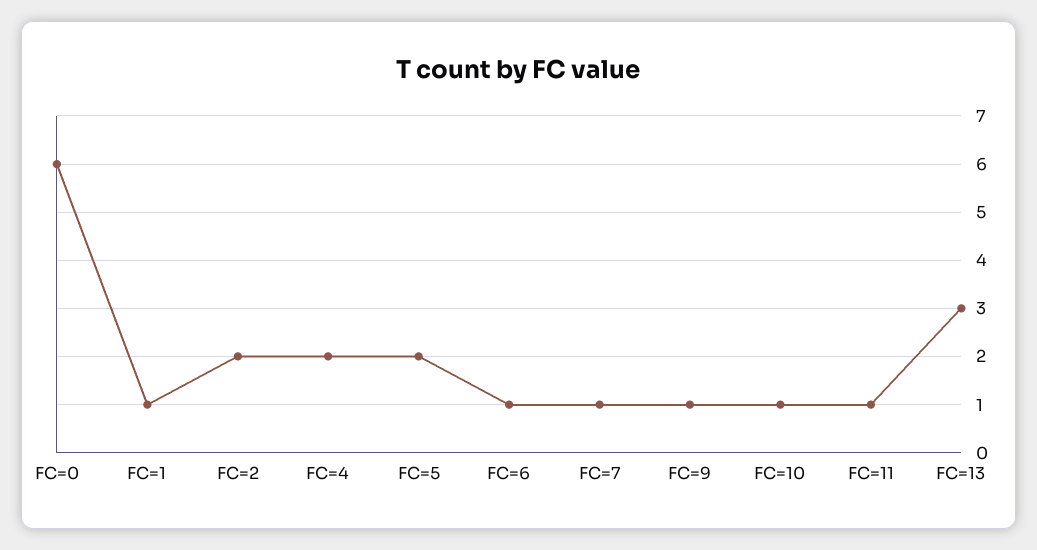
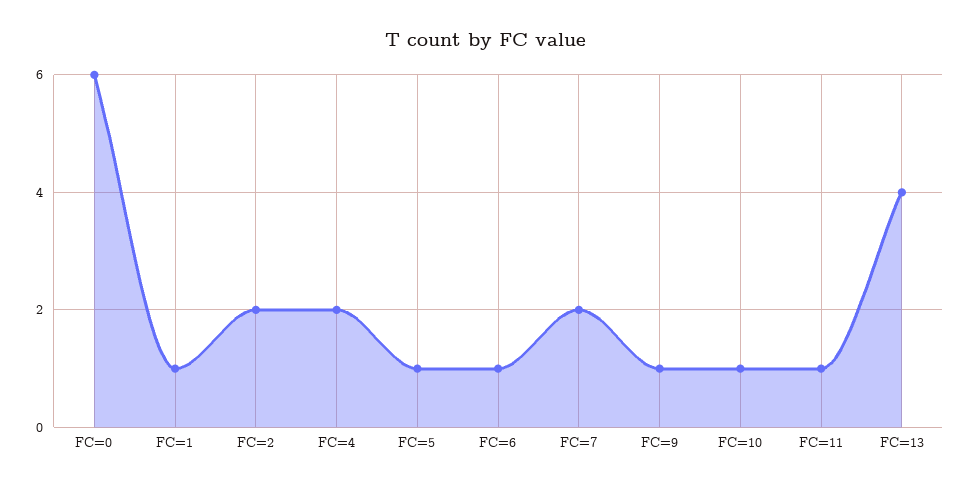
FC=5: 2 -> 1
FC=7: 1 -> 2
FC=13: 3 -> 4

